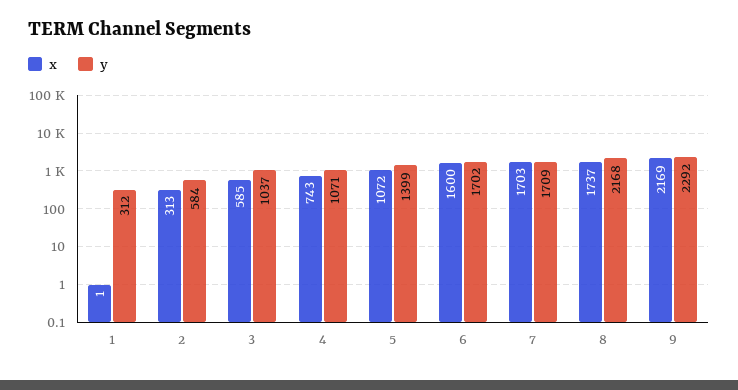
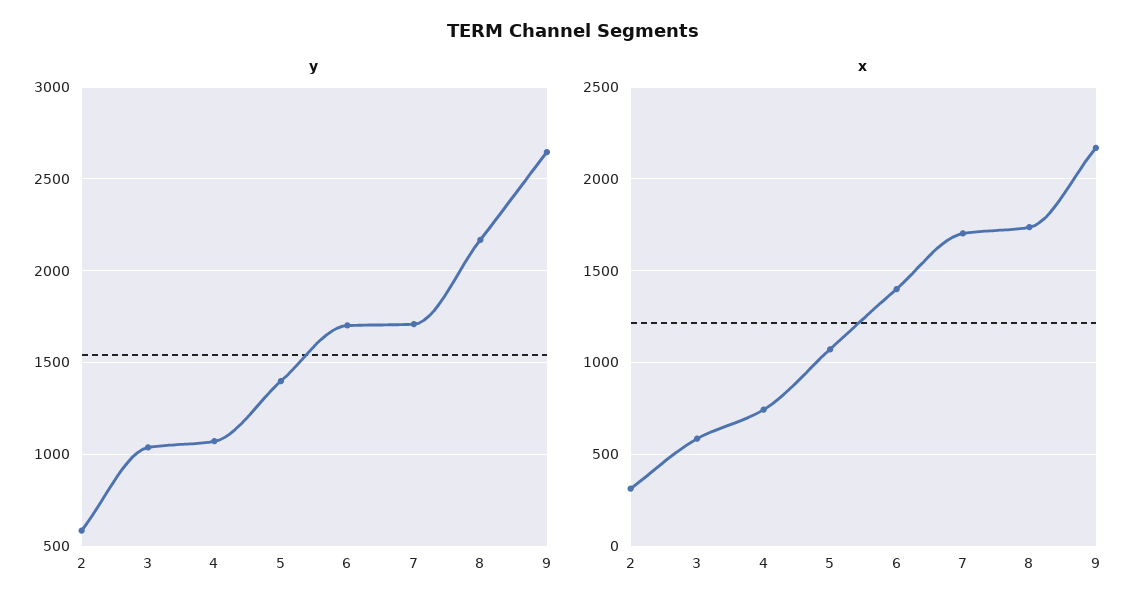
x, 1: 1 -> none
y, 1: 312 -> none
x, 6: 1600 -> 1400
y, 9: 2292 -> 2650

